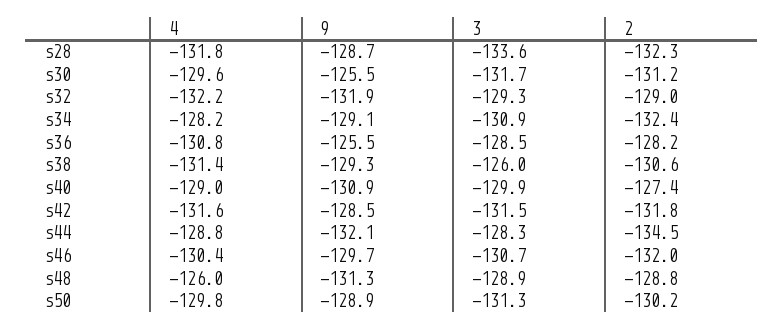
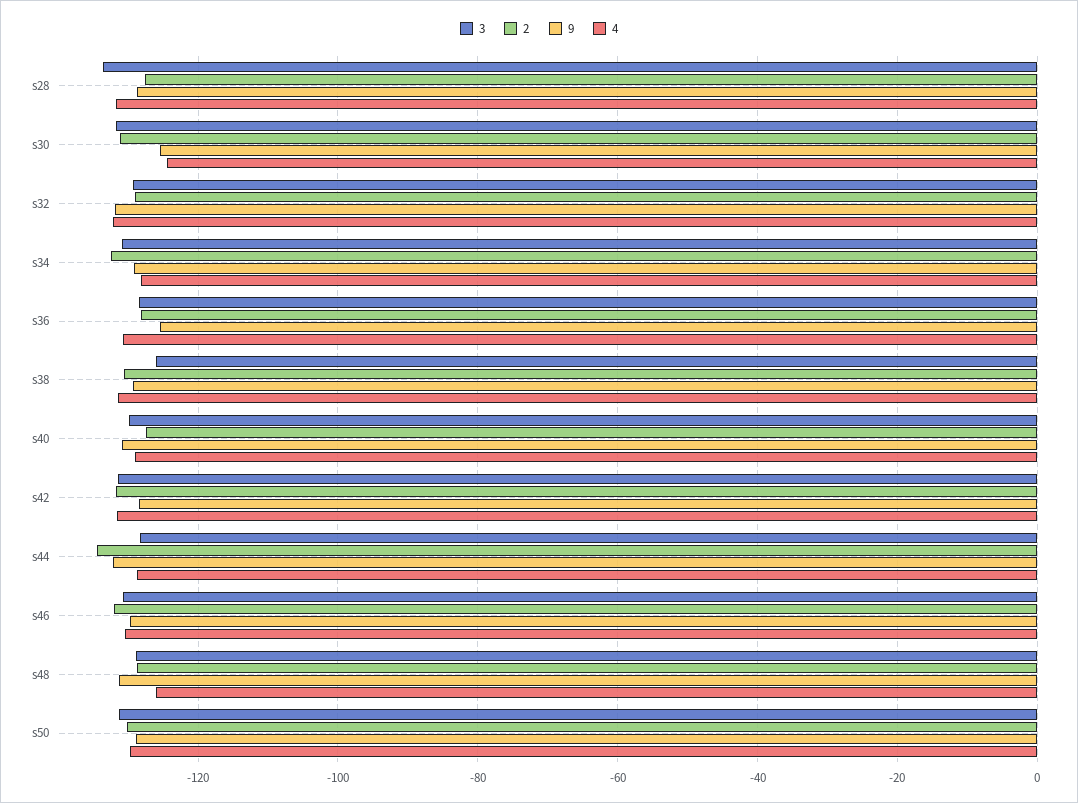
2, s28: -132.3 -> -128
4, s30: -129.6 -> -124

